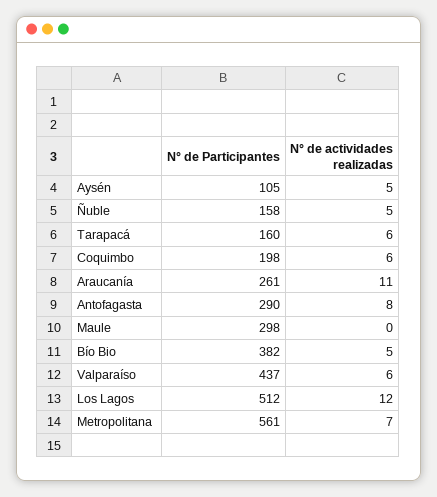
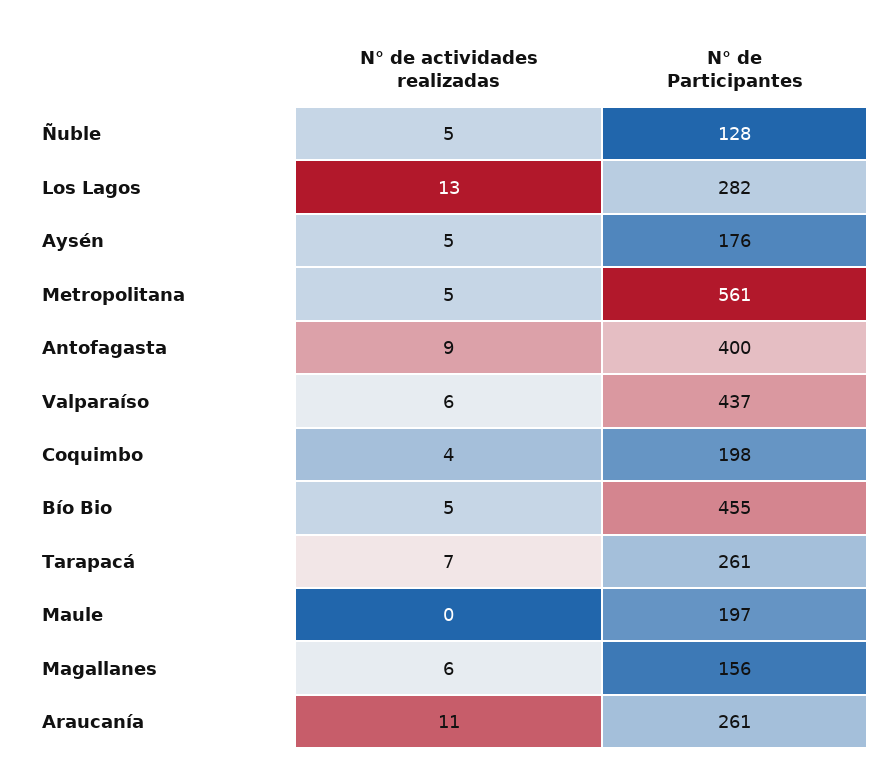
N° de Participantes, Aysén: 105 -> 176
N° de Participantes, Ñuble: 158 -> 128
N° de Participantes, Tarapacá: 160 -> 261
N° de actividades realizadas, Tarapacá: 6 -> 7
N° de actividades realizadas, Coquimbo: 6 -> 4
N° de Participantes, Antofagasta: 290 -> 400
N° de actividades realizadas, Antofagasta: 8 -> 9
N° de Participantes, Maule: 298 -> 197
N° de Participantes, Bío Bio: 382 -> 455
N° de Participantes, Los Lagos: 512 -> 282
N° de actividades realizadas, Los Lagos: 12 -> 13
N° de actividades realizadas, Metropolitana: 7 -> 5
N° de actividades realizadas, Magallanes: none -> 6
N° de Participantes, Magallanes: none -> 156

